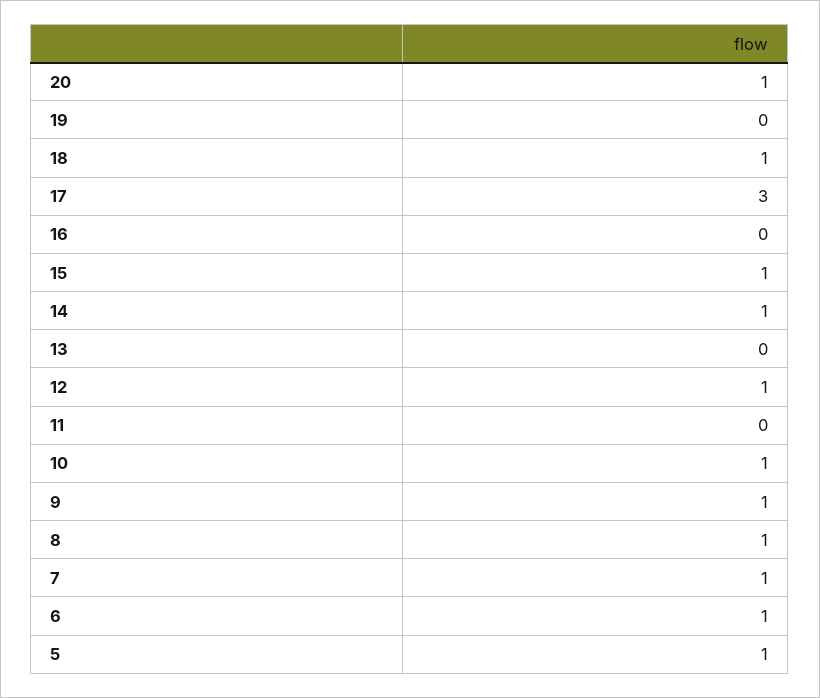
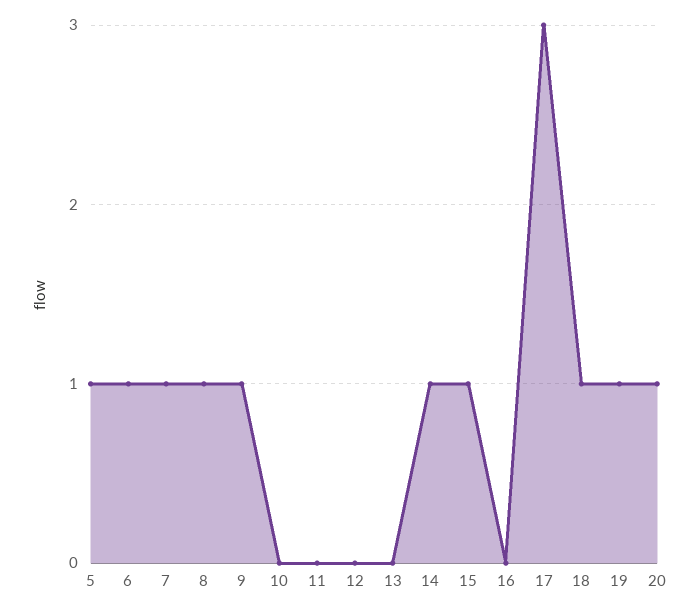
19: 0 -> 1
12: 1 -> 0
10: 1 -> 0

